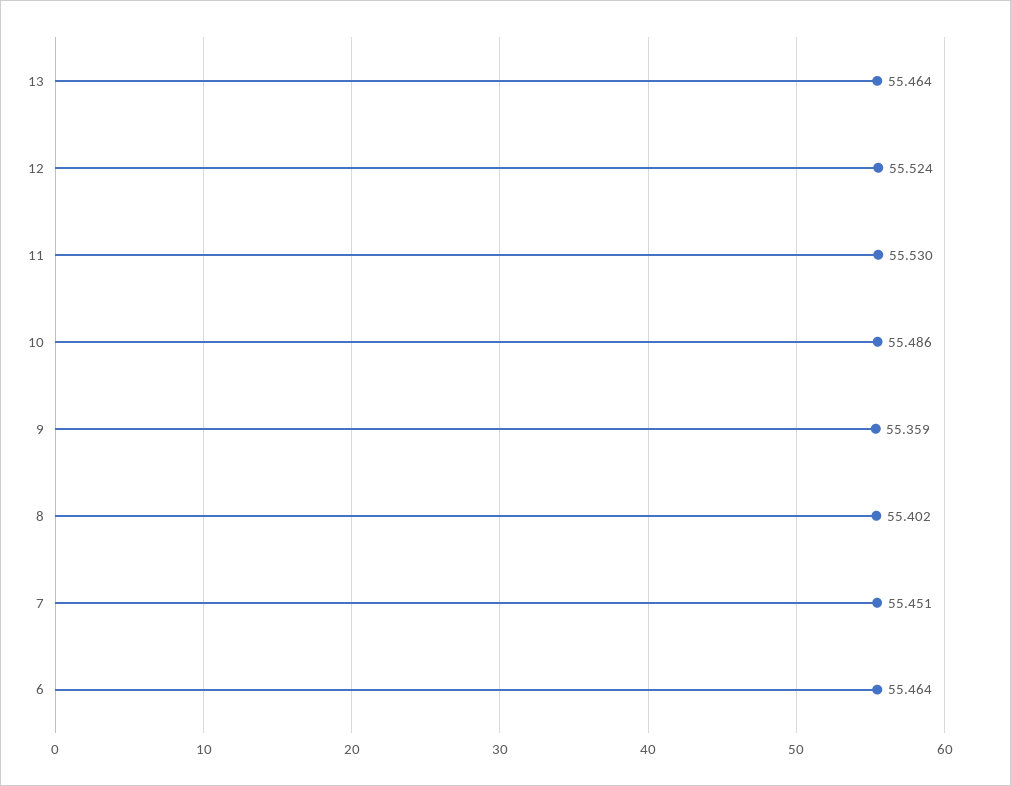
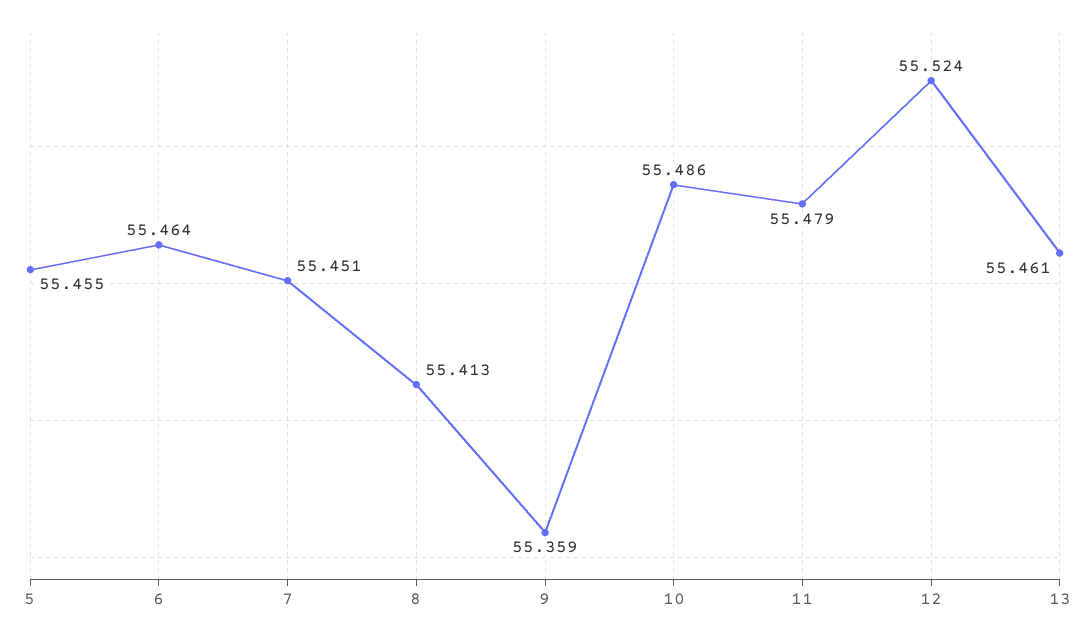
13: 55.464 -> 55.461
11: 55.53 -> 55.479
8: 55.402 -> 55.413
5: none -> 55.455

